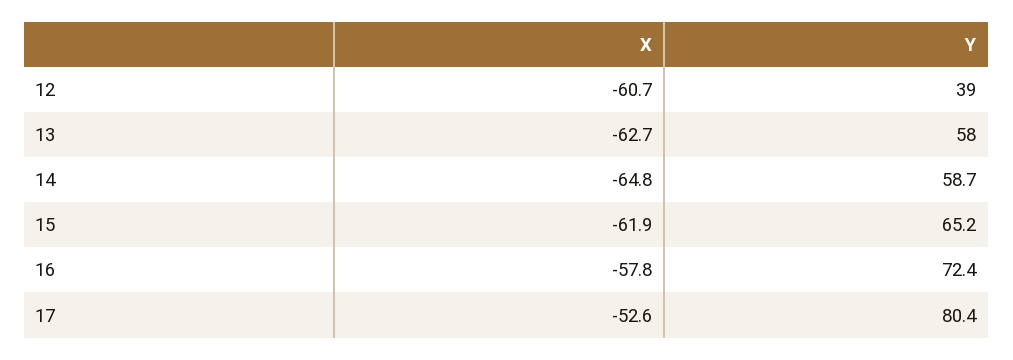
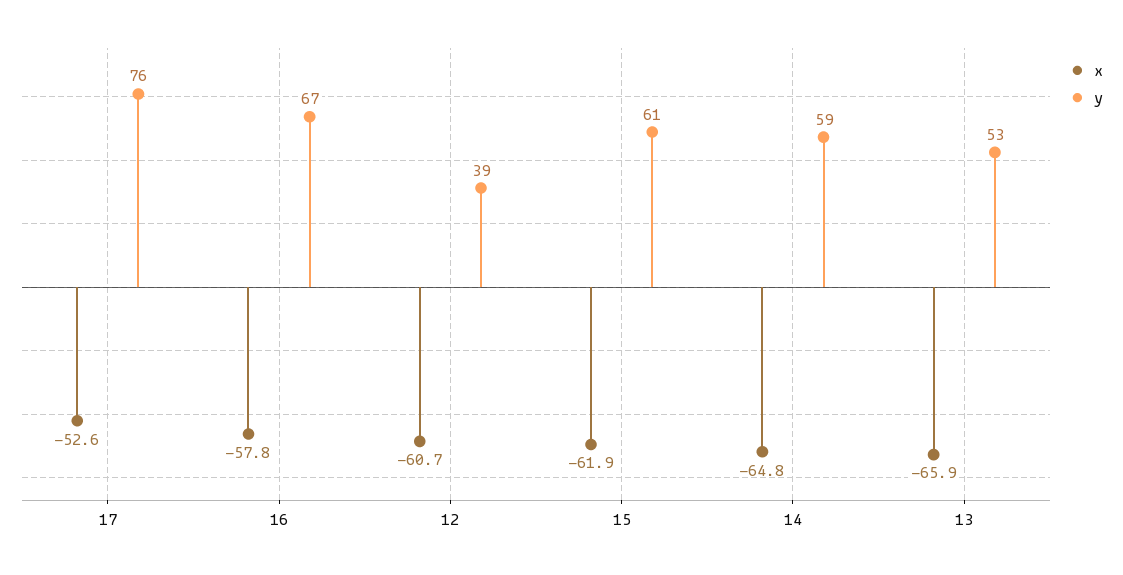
X, 13: -62.7 -> -65.9
Y, 13: 58 -> 53
Y, 15: 65.2 -> 61
Y, 16: 72.4 -> 67
Y, 17: 80.4 -> 76

